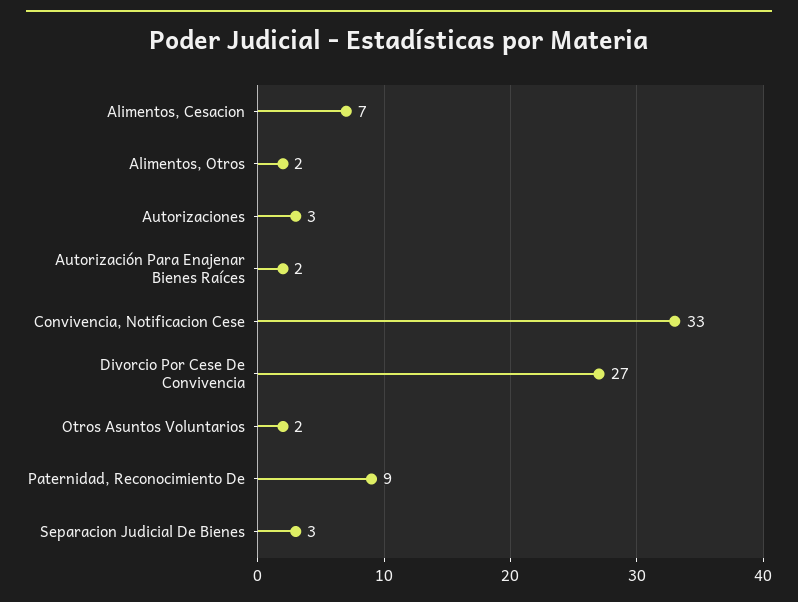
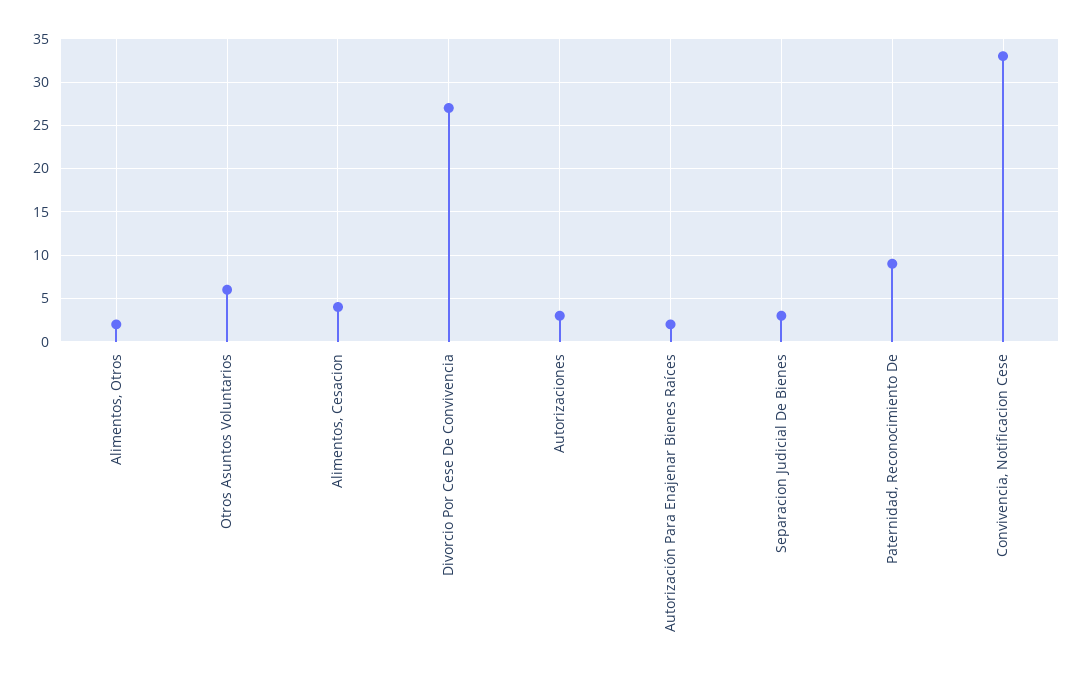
Alimentos, Cesacion: 7 -> 4
Otros Asuntos Voluntarios: 2 -> 6

